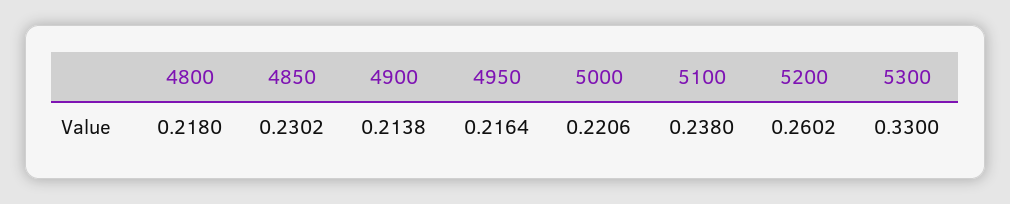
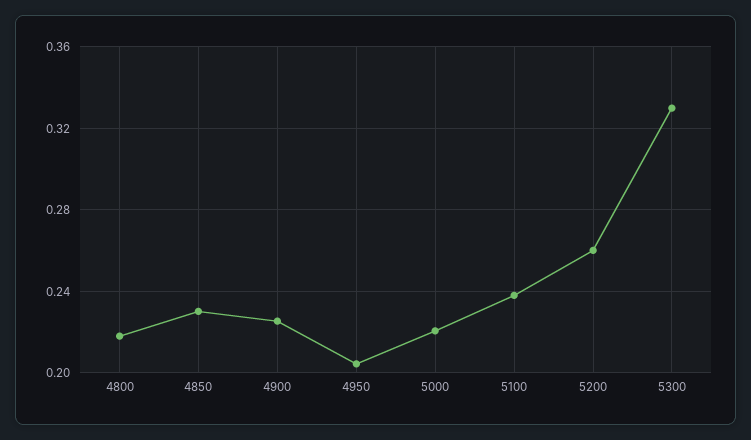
4900: 0.2138 -> 0.225
4950: 0.2164 -> 0.205

